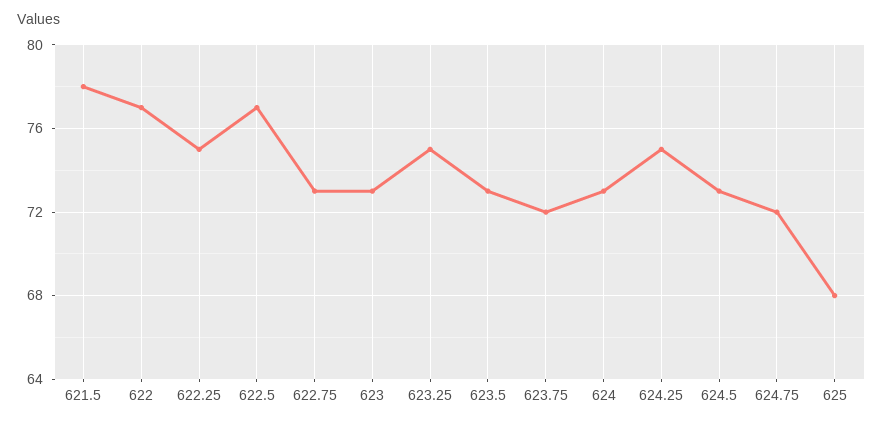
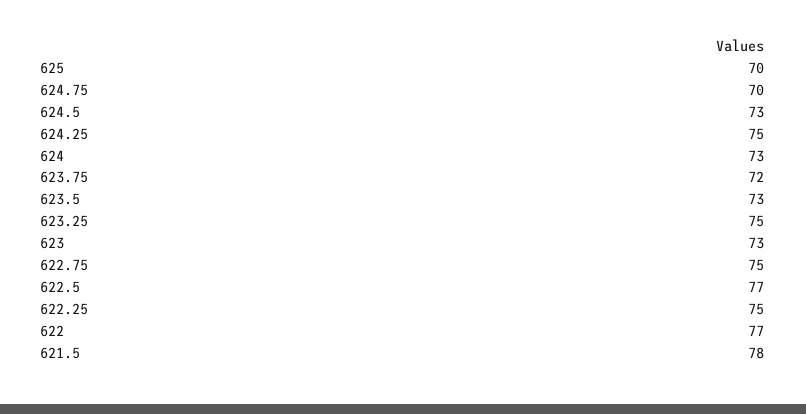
622.75: 73 -> 75
624.75: 72 -> 70
625: 68 -> 70

